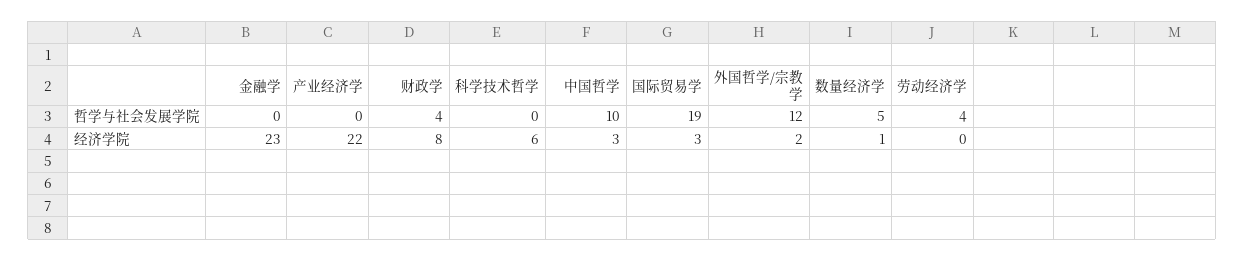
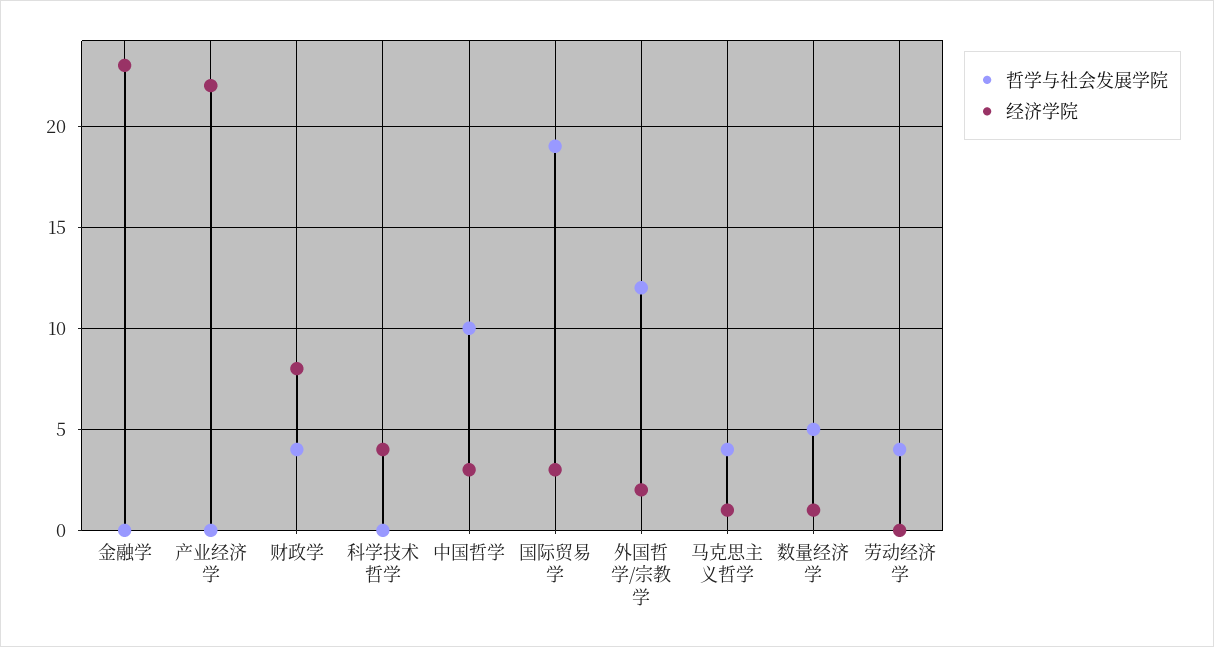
经济学院, 科学技术哲学: 6 -> 4
哲学与社会发展学院, 马克思主义哲学: none -> 4
经济学院, 马克思主义哲学: none -> 1

